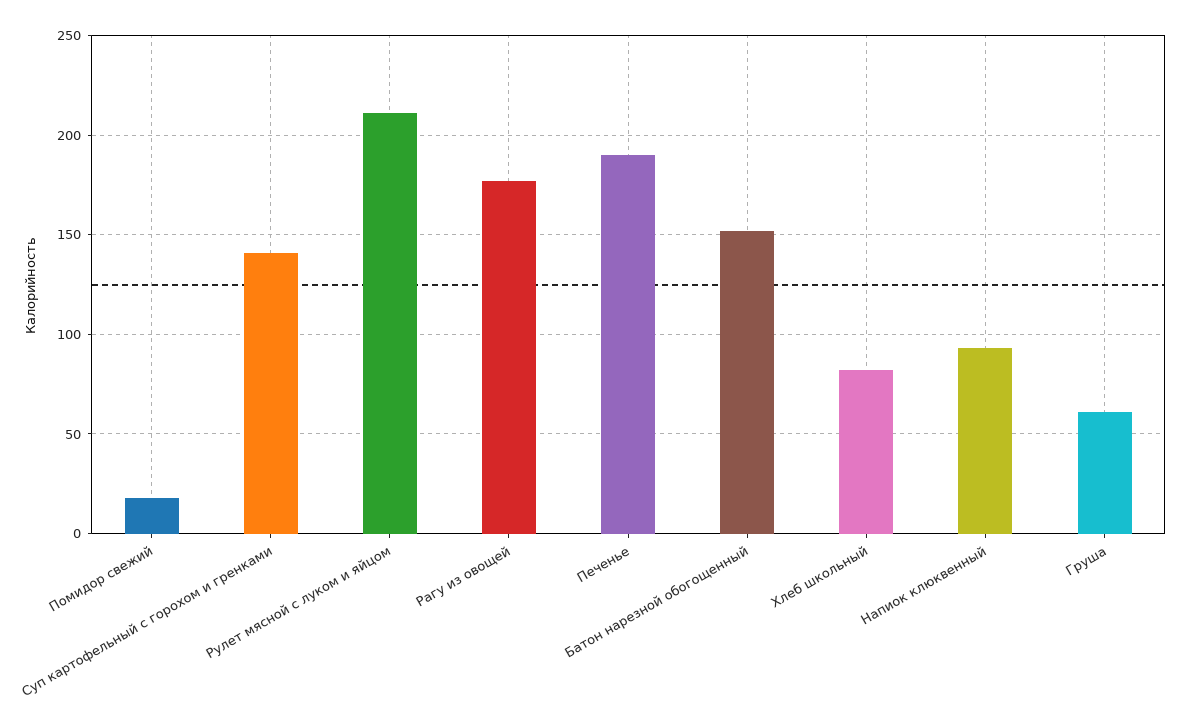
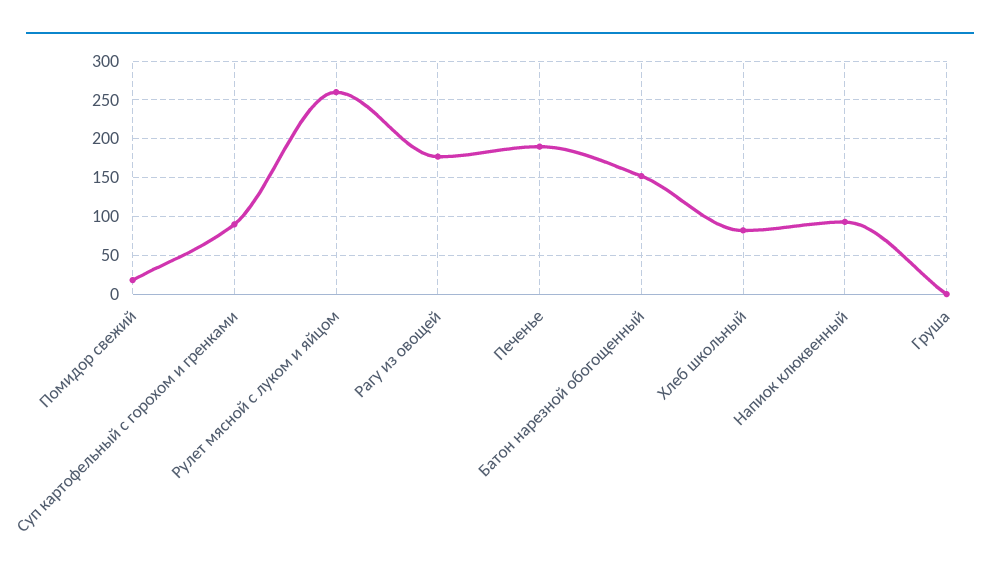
Суп картофельный с горохом и гренками: 140 -> 90
Рулет мясной с луком и яйцом: 210 -> 260
Груша: 60 -> 0

